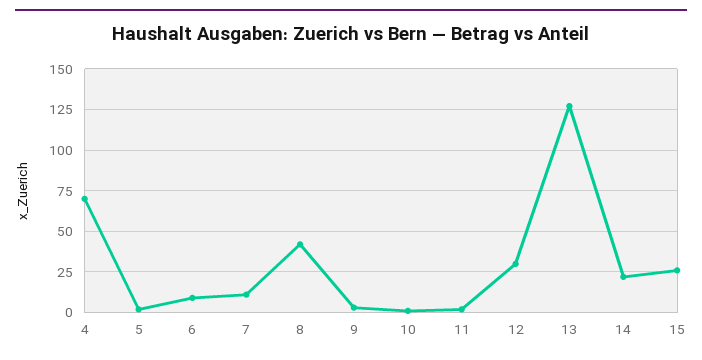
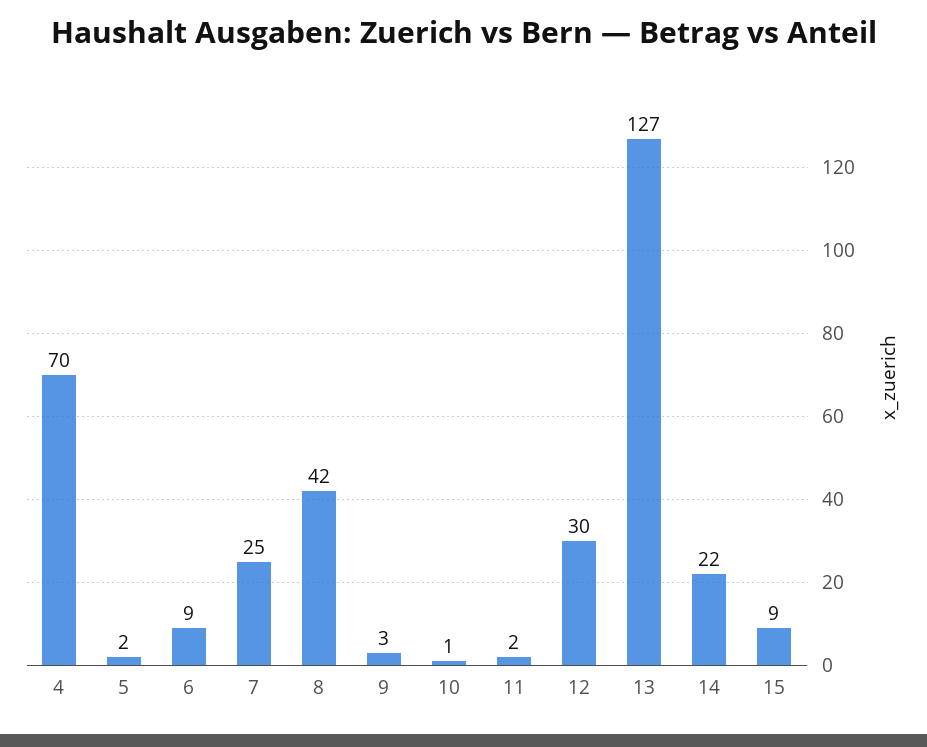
7: 10 -> 25
15: 25 -> 9

